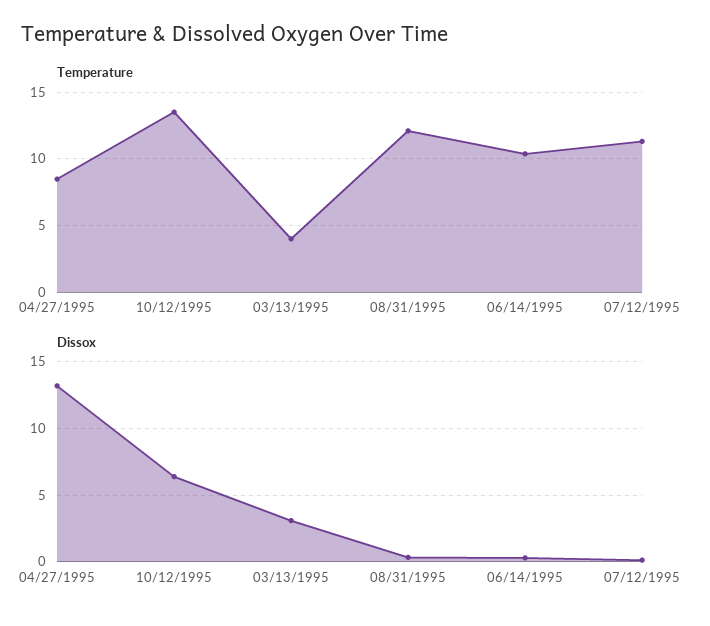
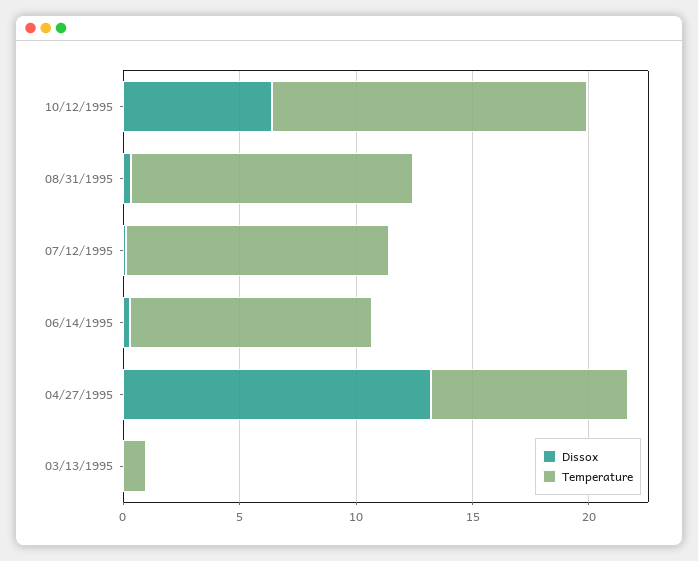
Temperature, 03/13/1995: 4 -> 1
Dissox, 03/13/1995: 3 -> 0

